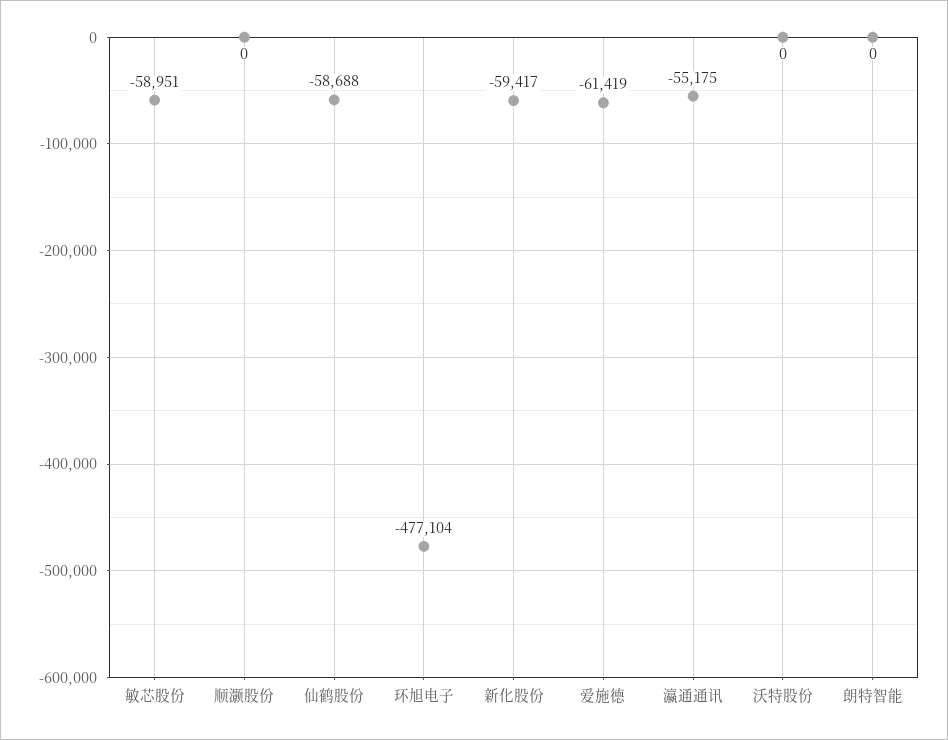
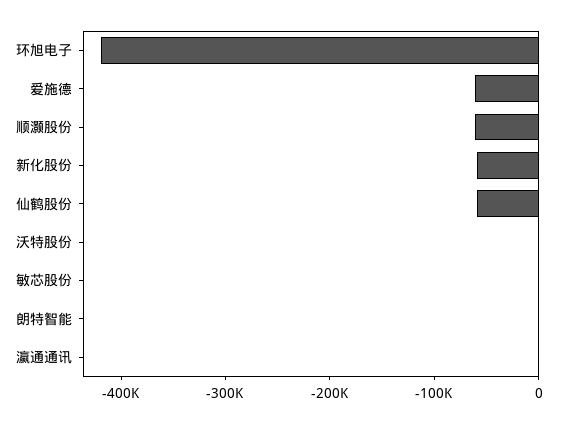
敏芯股份: -58951 -> 0
顺灏股份: 0 -> -60000
环旭电子: -477104 -> -420000
瀛通通讯: -55175 -> 0

